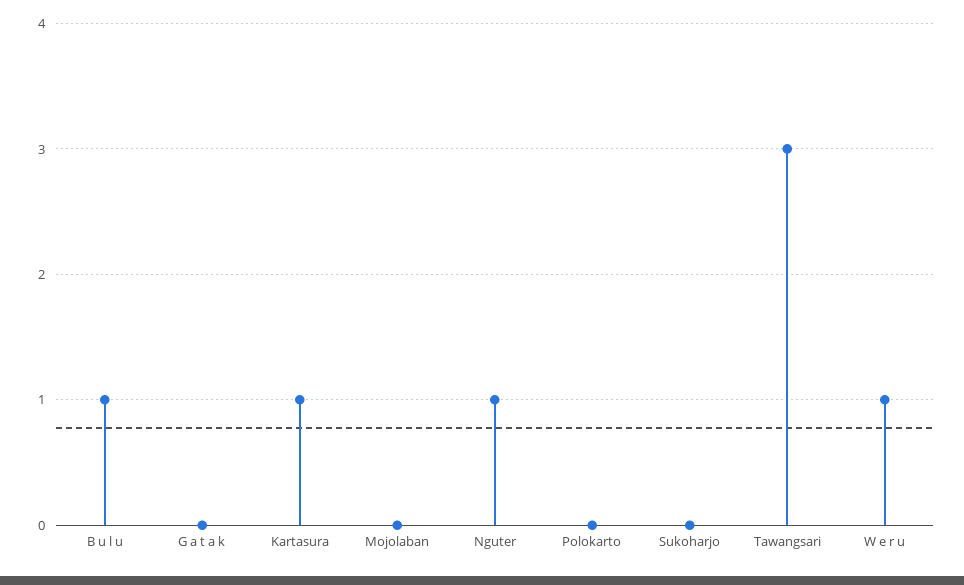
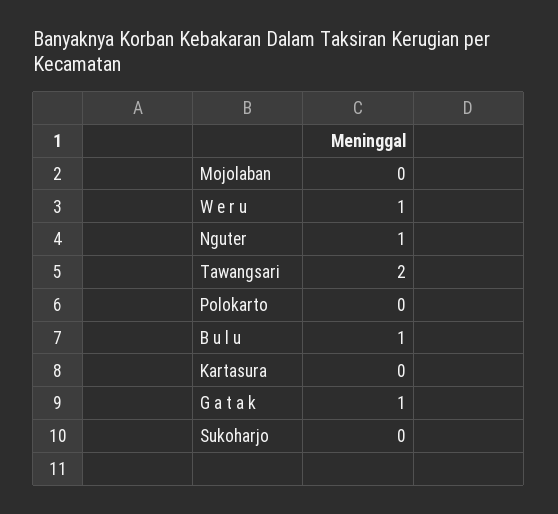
G a t a k: 0 -> 1
Kartasura: 1 -> 0
Tawangsari: 3 -> 2

